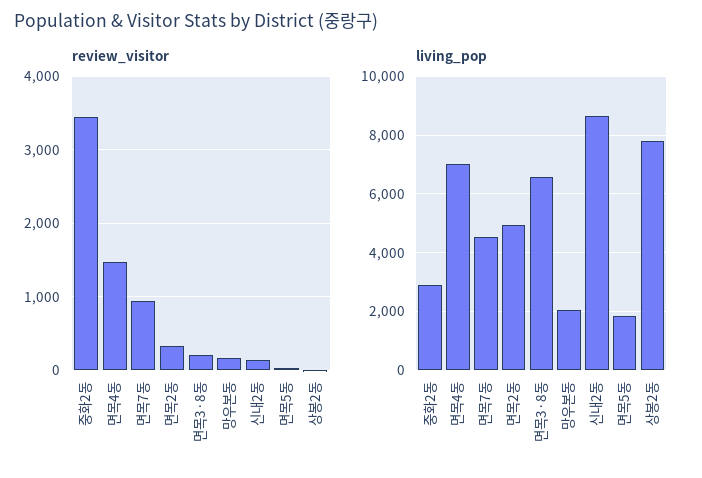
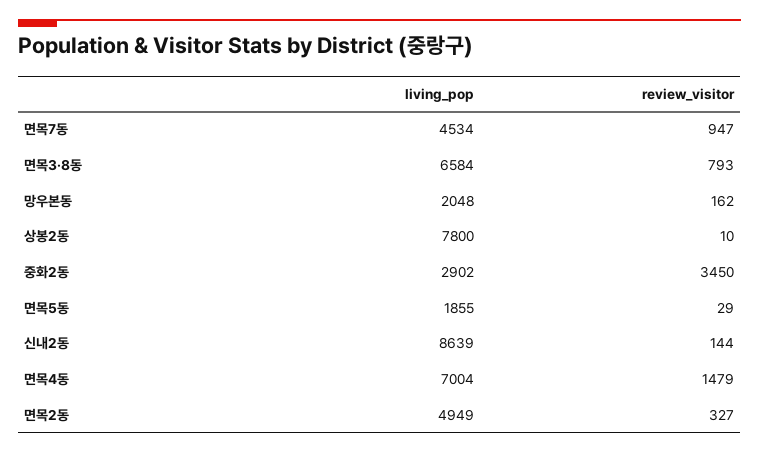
review_visitor, 면목3·8동: 200 -> 793

